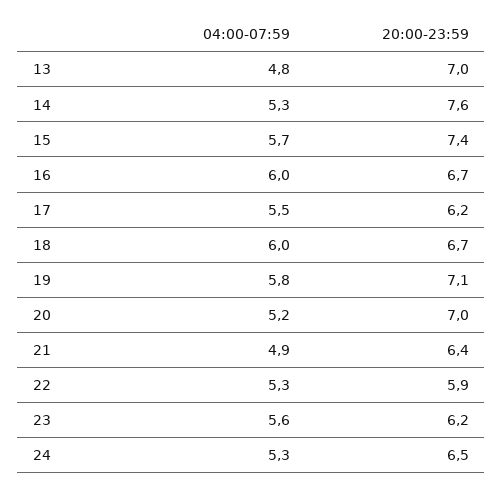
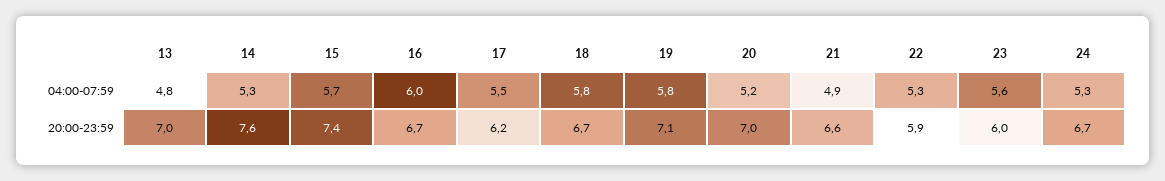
04:00-07:59, 18: 6 -> 5.8
20:00-23:59, 21: 6.4 -> 6.6
20:00-23:59, 23: 6.2 -> 6
20:00-23:59, 24: 6.5 -> 6.7

